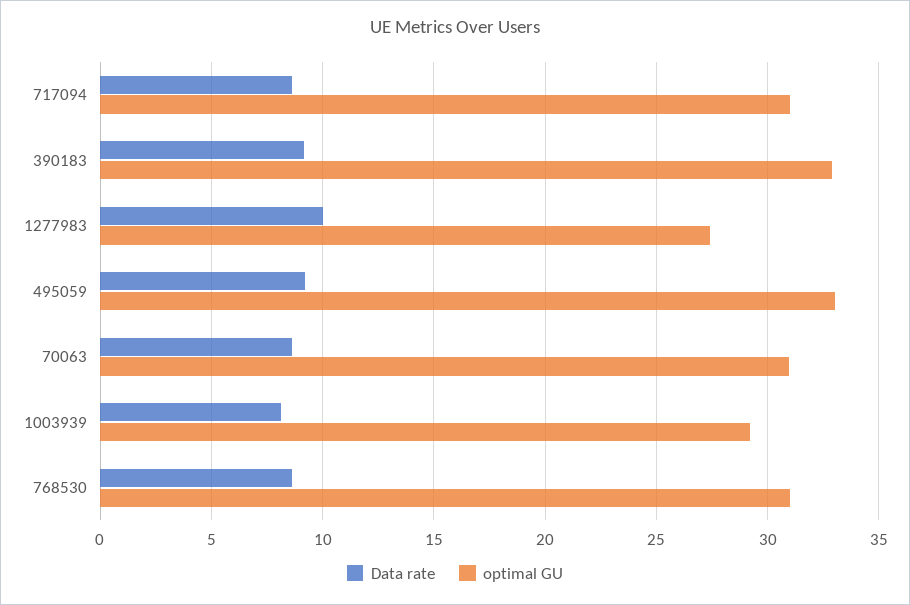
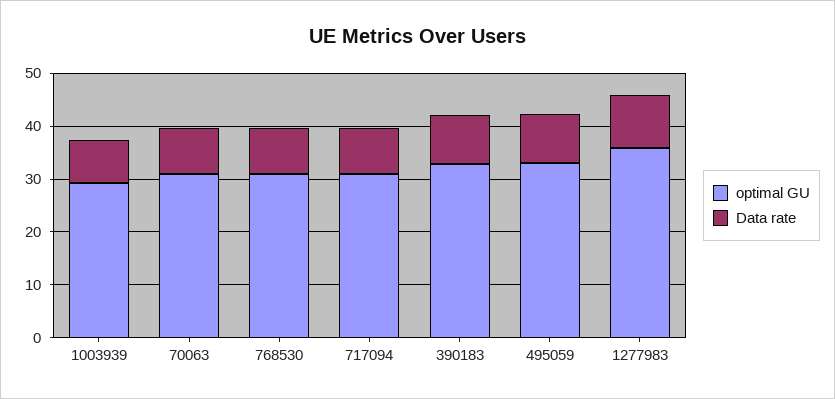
optimal GU, 1277983: 27.5 -> 36

